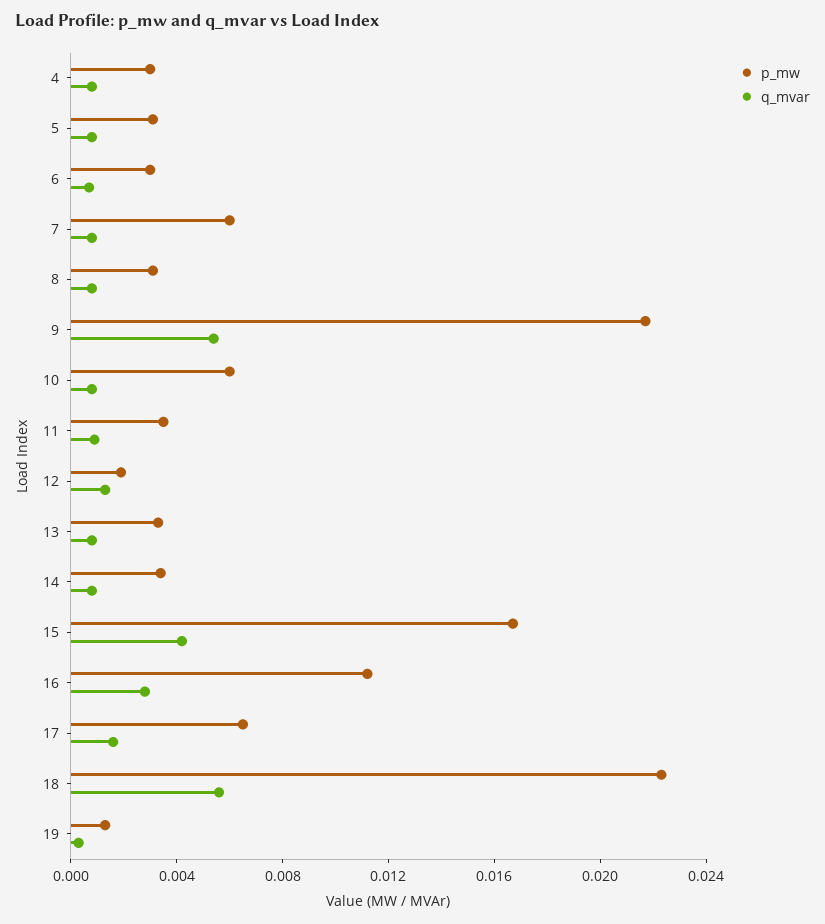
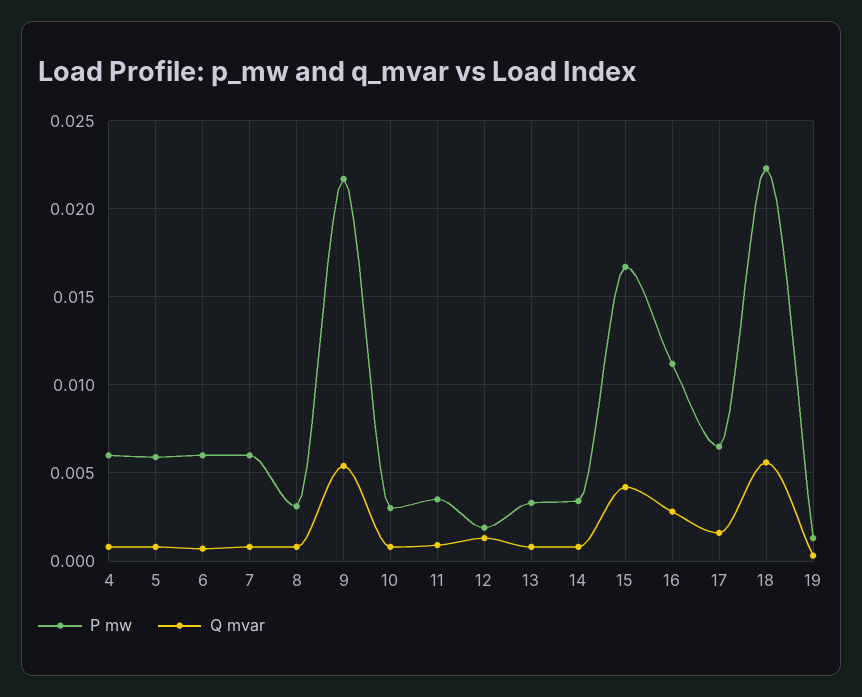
p_mw, 4: 0.003 -> 0.006
p_mw, 5: 0.003 -> 0.006
p_mw, 6: 0.003 -> 0.006
p_mw, 10: 0.006 -> 0.003

